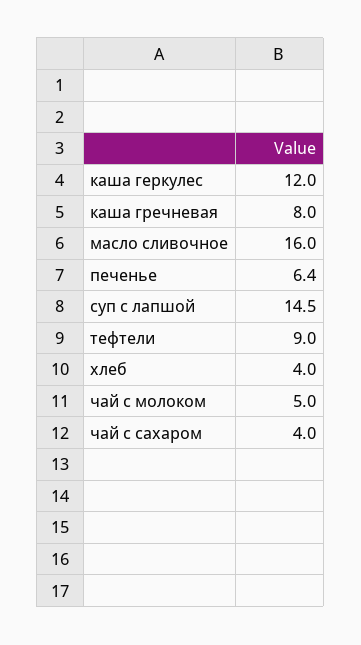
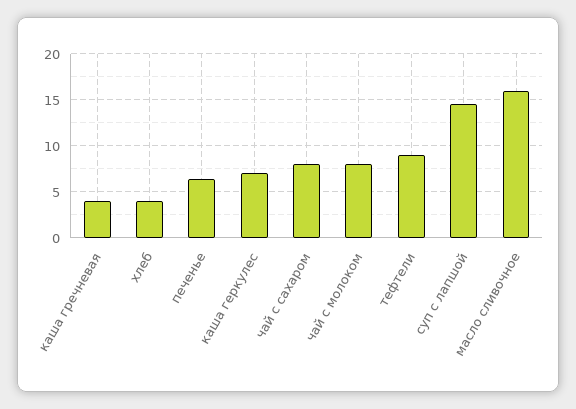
каша геркулес: 12 -> 7
каша гречневая: 8 -> 4
чай с молоком: 5 -> 8
чай с сахаром: 4 -> 8

